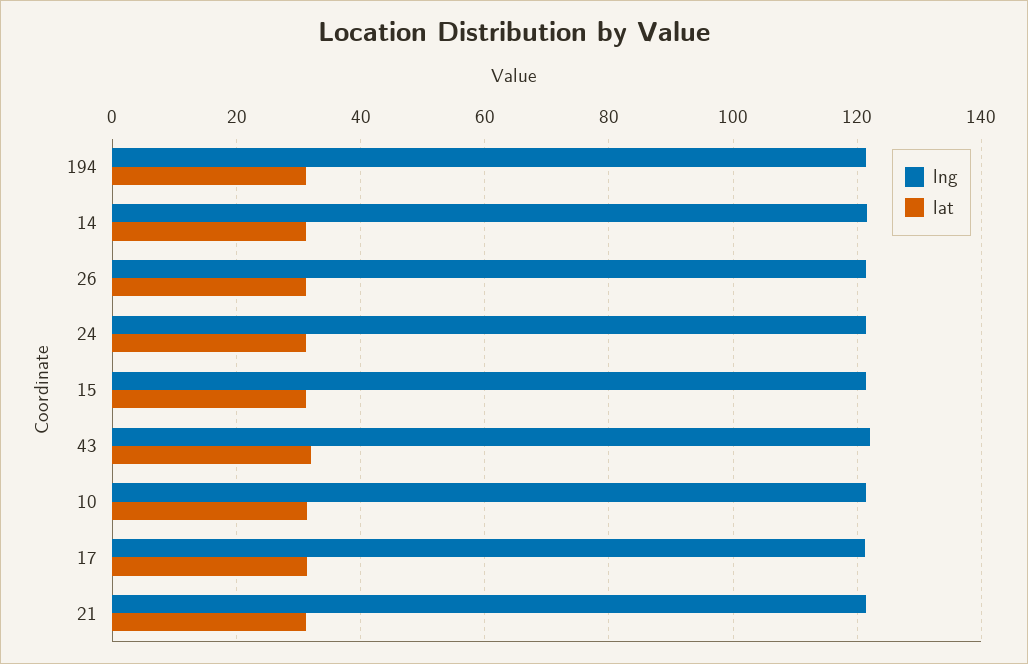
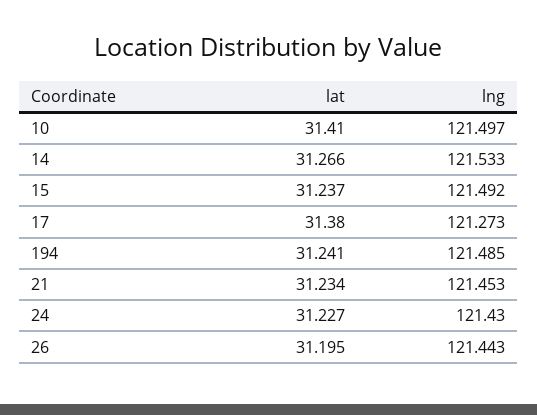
lng, 43: 122 -> none
lat, 43: 32 -> none

